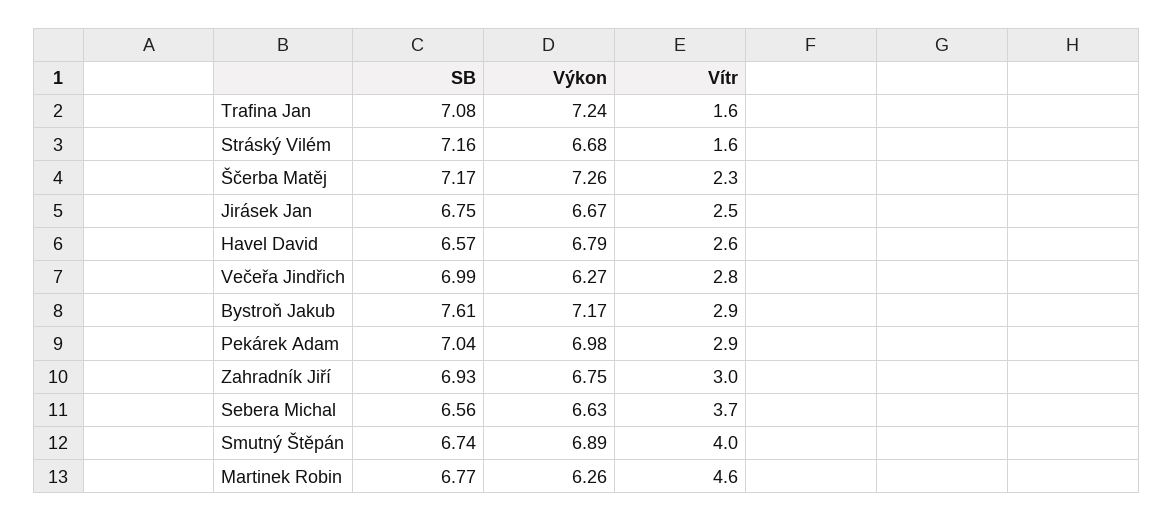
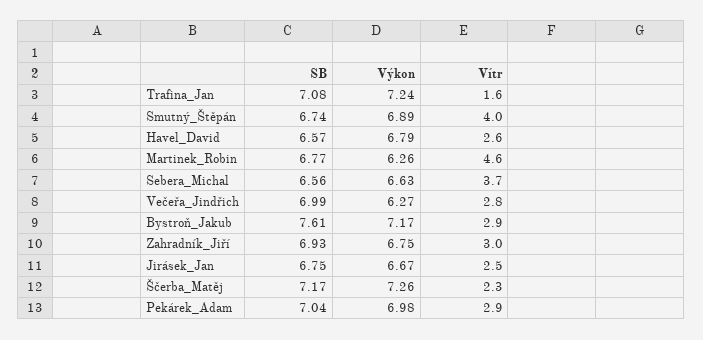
SB, Stráský Vilém: 7.16 -> none
Výkon, Stráský Vilém: 6.68 -> none
Vítr, Stráský Vilém: 1.6 -> none

